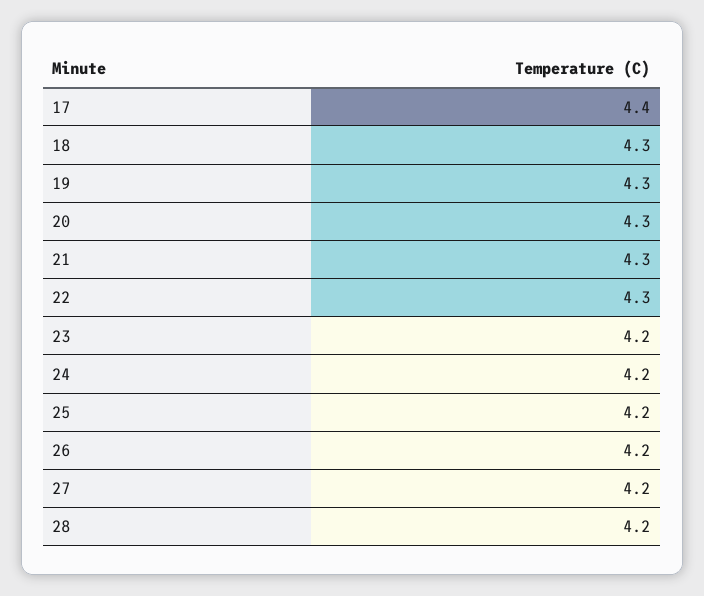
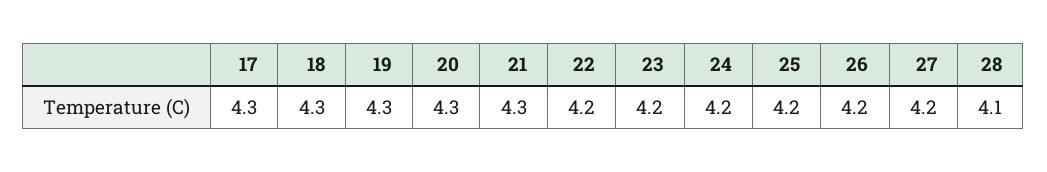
17: 4.4 -> 4.3
22: 4.3 -> 4.2
28: 4.2 -> 4.1

